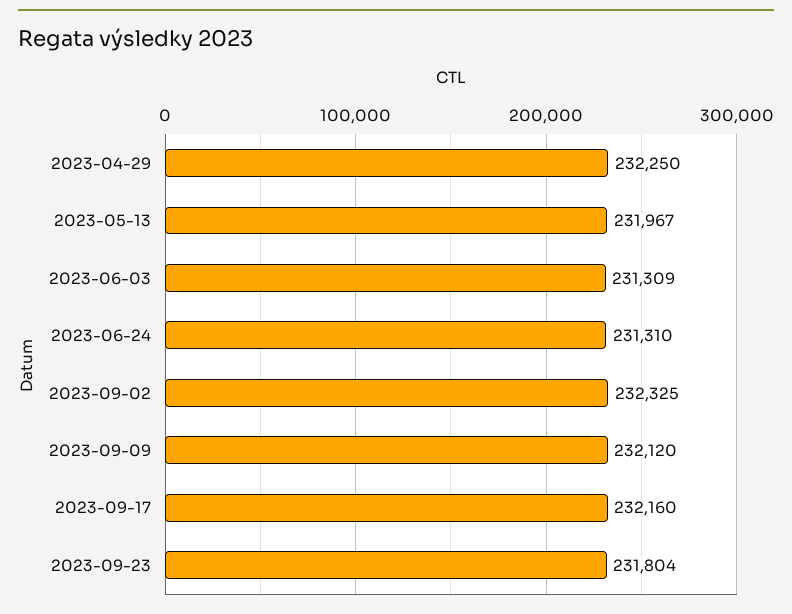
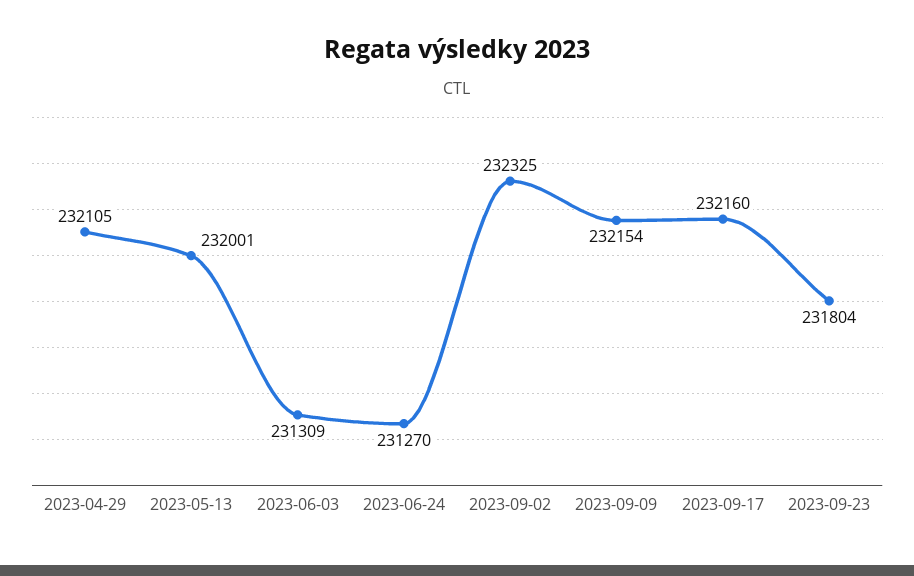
2023-04-29: 232250 -> 232105
2023-05-13: 231967 -> 232001
2023-06-24: 231310 -> 231270
2023-09-09: 232120 -> 232154

